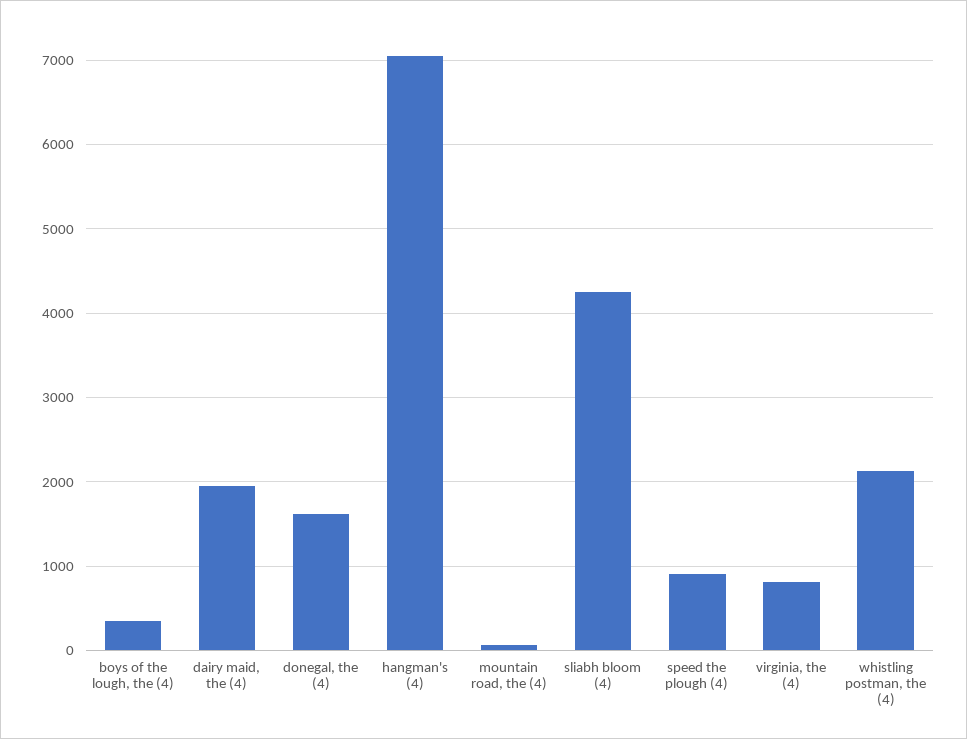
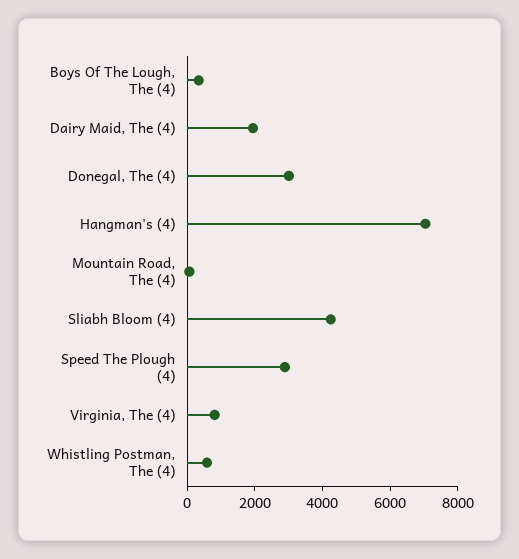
donegal, the (4): 1600 -> 3000
speed the plough (4): 900 -> 3000
whistling postman, the (4): 2100 -> 500

